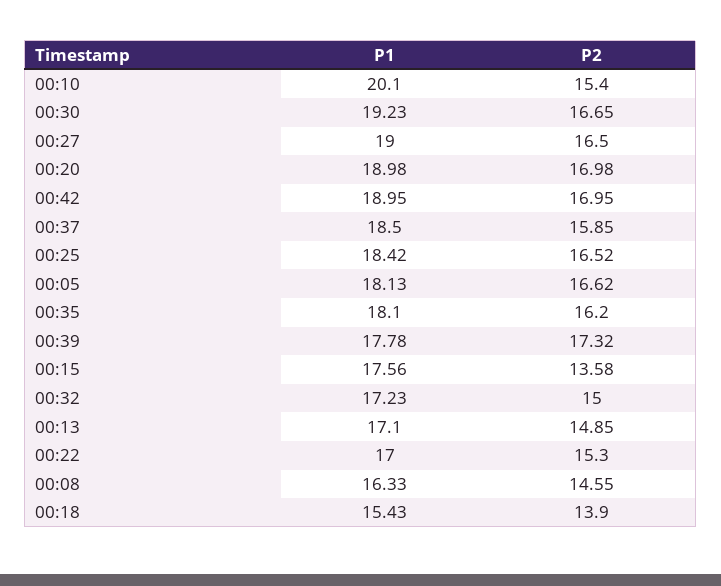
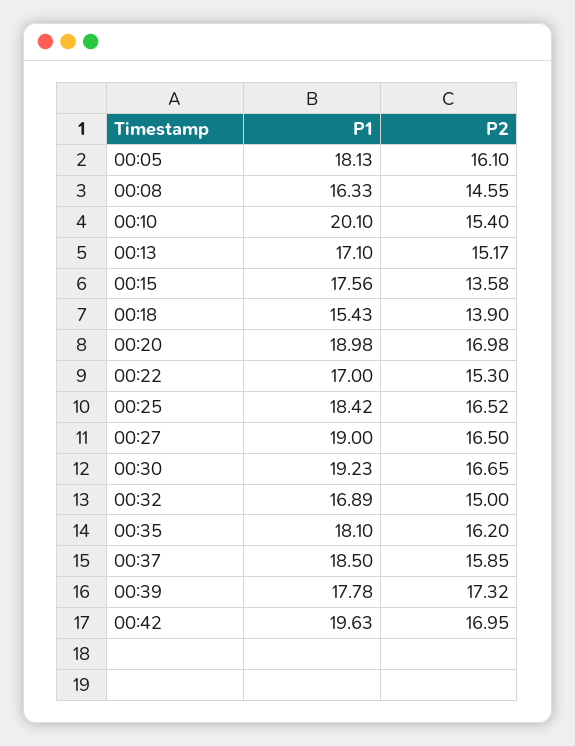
P1, 00:42: 18.95 -> 19.63
P2, 00:05: 16.62 -> 16.1
P1, 00:32: 17.23 -> 16.89
P2, 00:13: 14.85 -> 15.17

